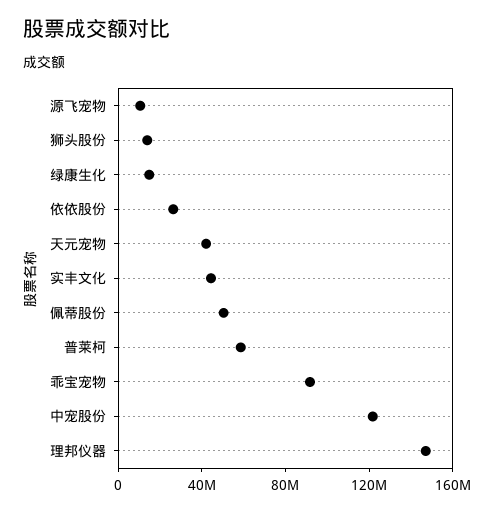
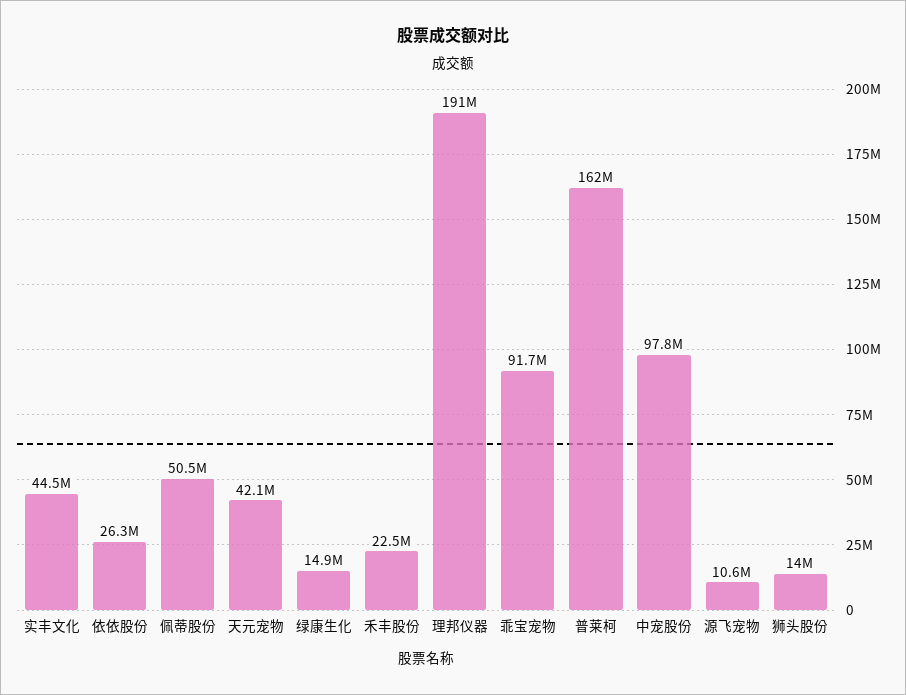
普莱柯: 60000000 -> 162000000
中宠股份: 120000000 -> 97800000
理邦仪器: 150000000 -> 191000000
禾丰股份: none -> 22500000

